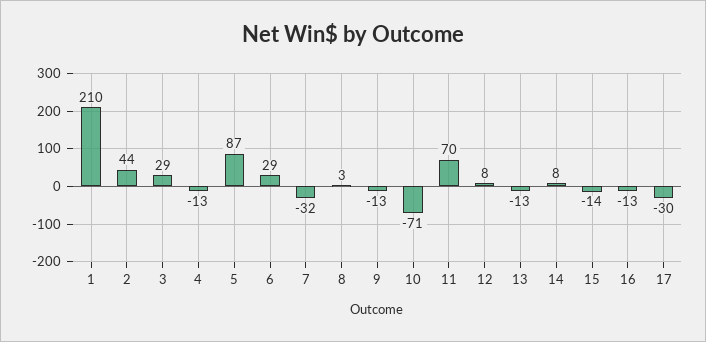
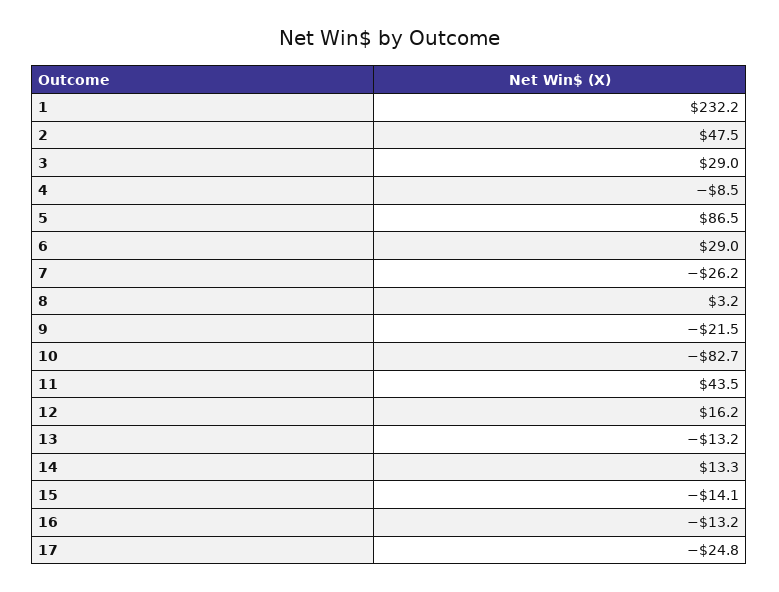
1: 210 -> 232.2
2: 44 -> 47.5
4: -13 -> -8.5
7: -32 -> -26.2
9: -13 -> -21.5
10: -71 -> -82.7
11: 70 -> 43.5
12: 8 -> 16.2
14: 8 -> 13.3
17: -30 -> -24.8

